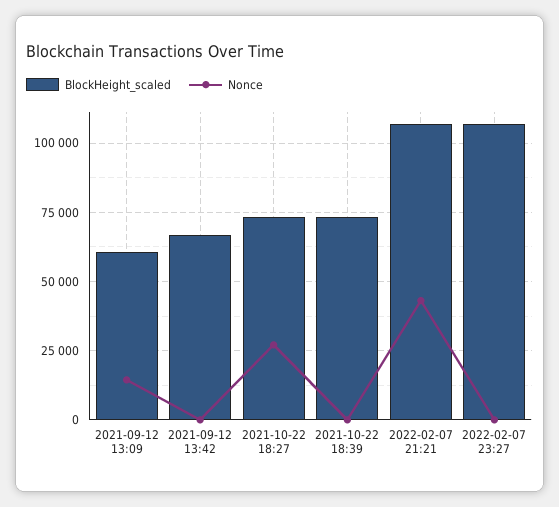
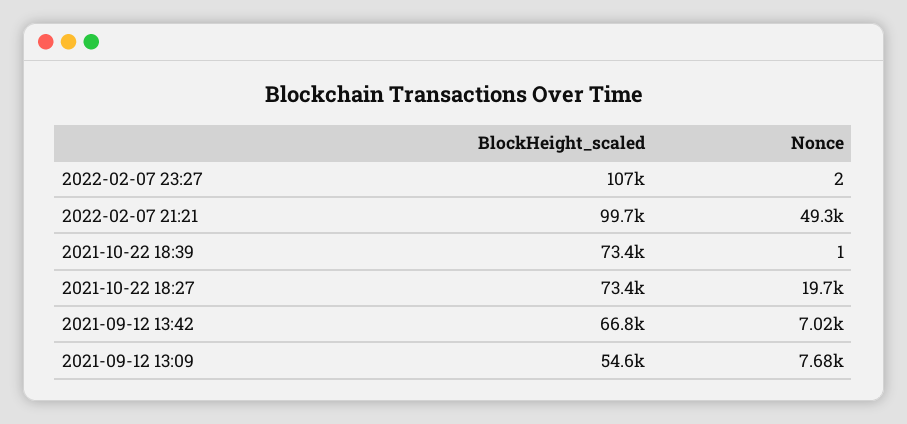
BlockHeight_scaled, 2021-09-12 13:09: 60000 -> 54600
Nonce, 2021-09-12 13:09: 15000 -> 7680
Nonce, 2021-09-12 13:42: 0 -> 7020
Nonce, 2021-10-22 18:27: 27500 -> 19700
BlockHeight_scaled, 2022-02-07 21:21: 107500 -> 99700
Nonce, 2022-02-07 21:21: 42500 -> 49300

